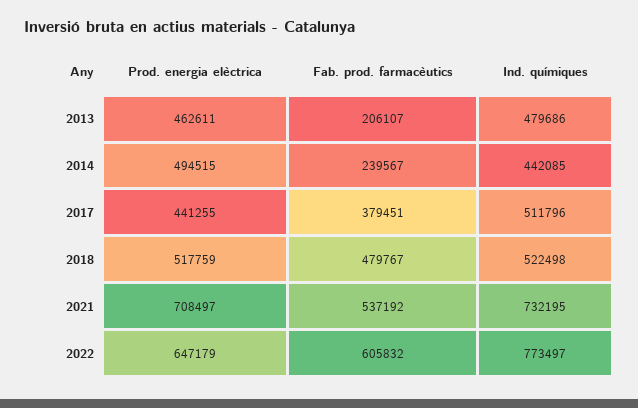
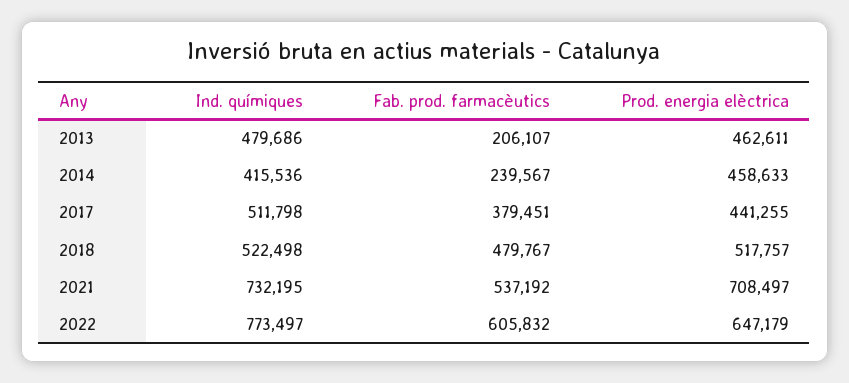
Prod. energia elèctrica, 2014: 494515 -> 458633
Ind. químiques, 2014: 442085 -> 415536
Ind. químiques, 2017: 511796 -> 511798
Prod. energia elèctrica, 2018: 517759 -> 517757

